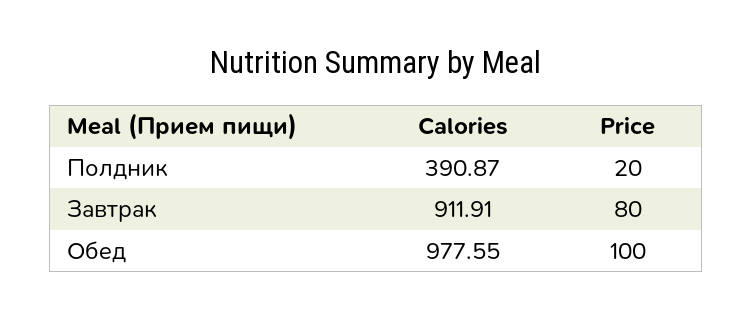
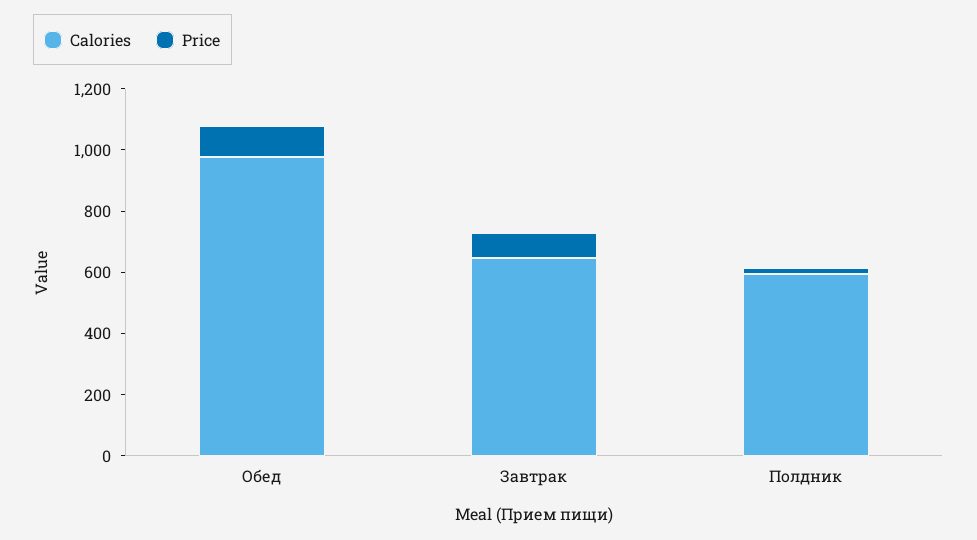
Calories, Полдник: 390.87 -> 600
Calories, Завтрак: 911.91 -> 650

